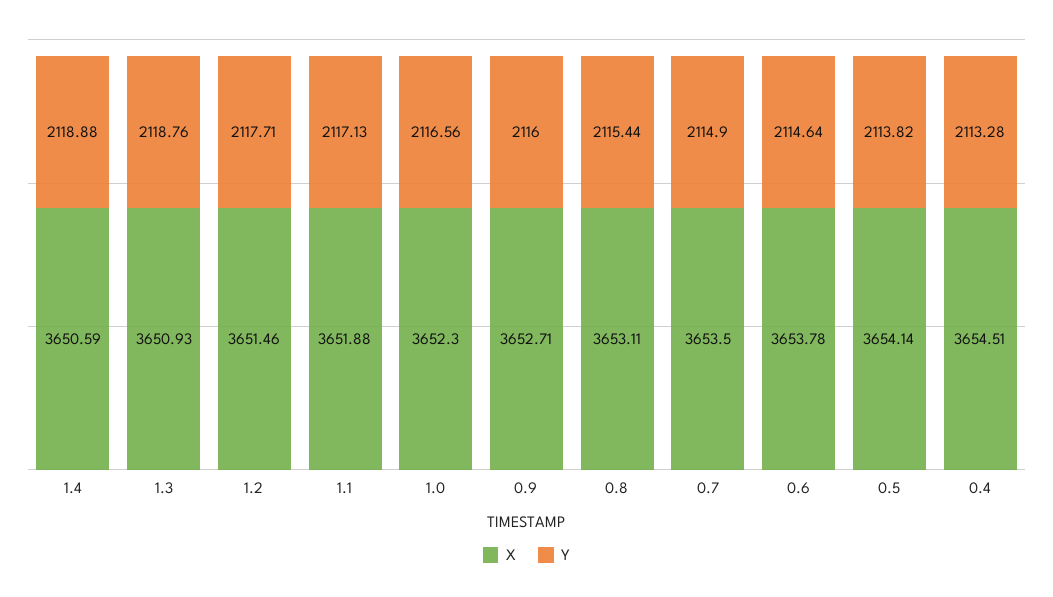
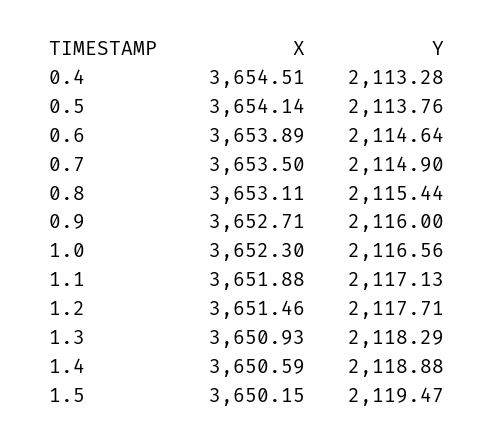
Y, 1.3: 2118.76 -> 2118.29
X, 0.6: 3653.78 -> 3653.89
Y, 0.5: 2113.82 -> 2113.76
X, 1.5: none -> 3650.15
Y, 1.5: none -> 2119.47

